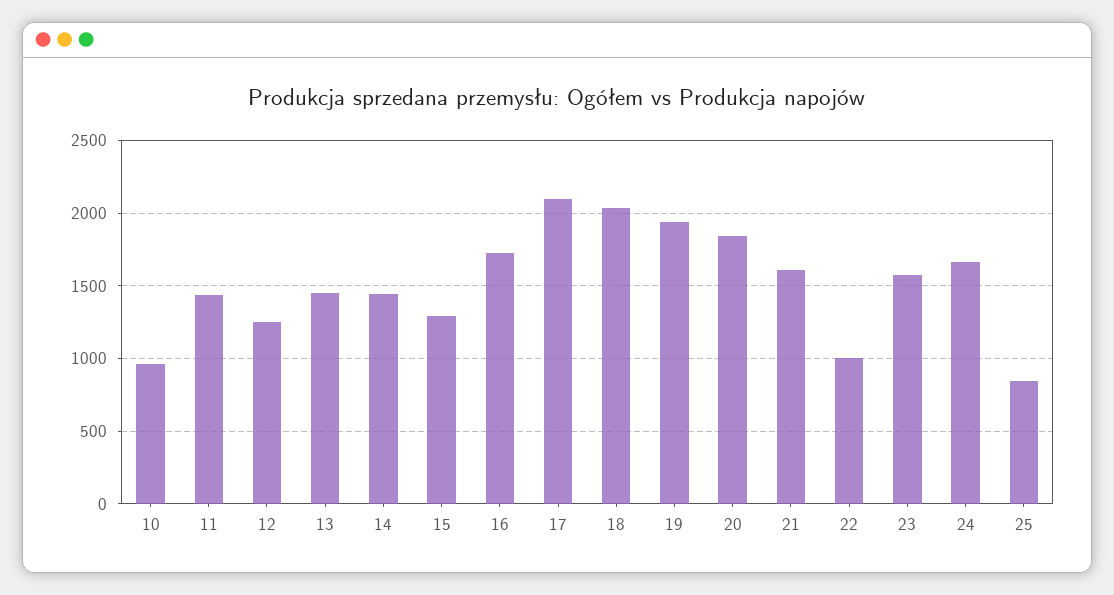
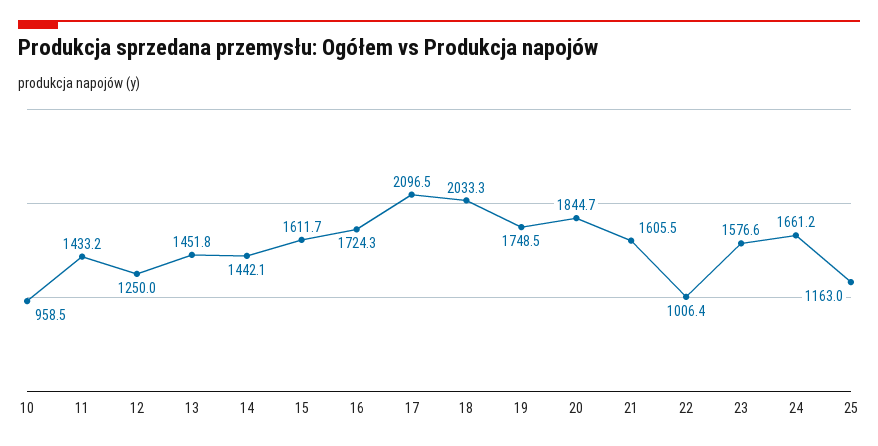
15: 1300 -> 1611.7
19: 1950 -> 1748.5
25: 850 -> 1163

